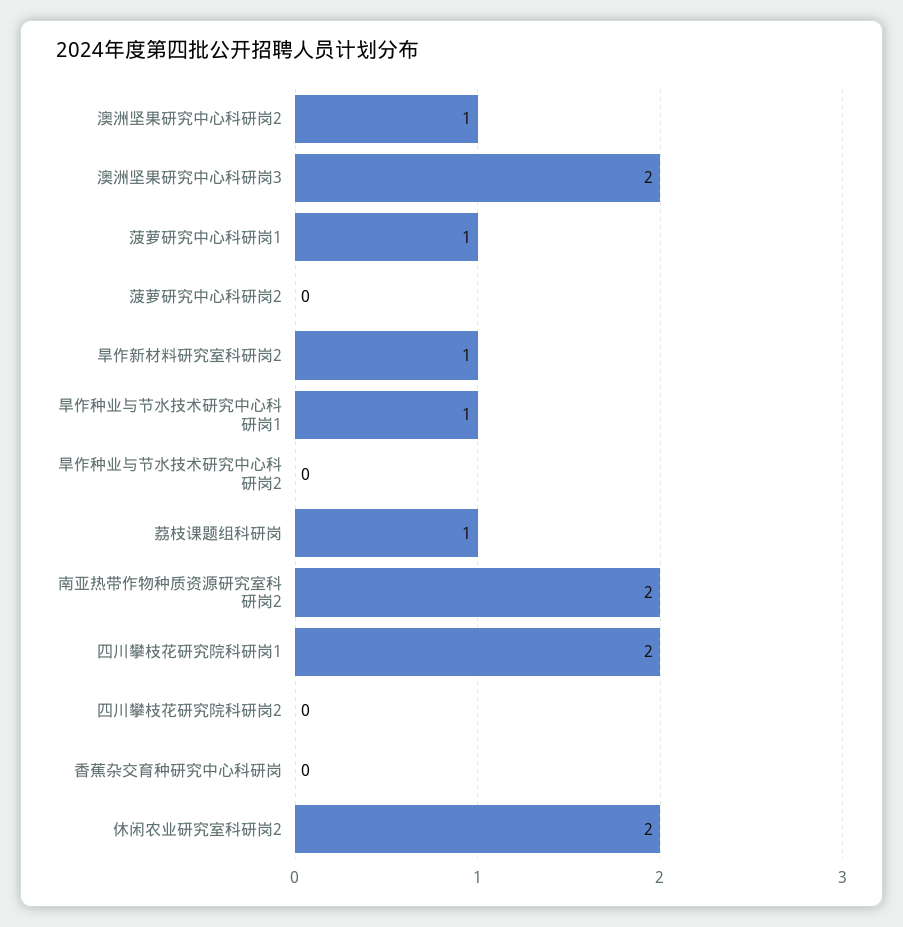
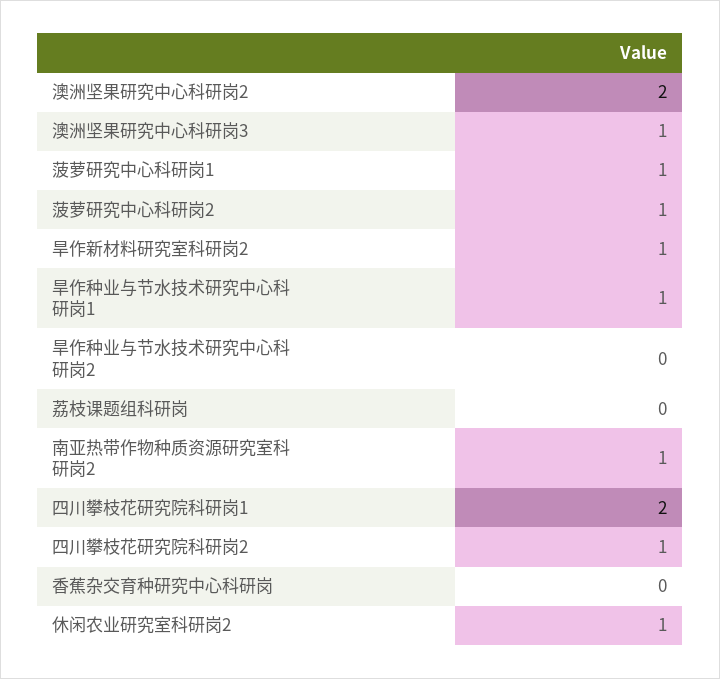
澳洲坚果研究中心科研岗2: 1 -> 2
澳洲坚果研究中心科研岗3: 2 -> 1
菠萝研究中心科研岗2: 0 -> 1
荔枝课题组科研岗: 1 -> 0
南亚热带作物种质资源研究室科研岗2: 2 -> 1
四川攀枝花研究院科研岗2: 0 -> 1
休闲农业研究室科研岗2: 2 -> 1

